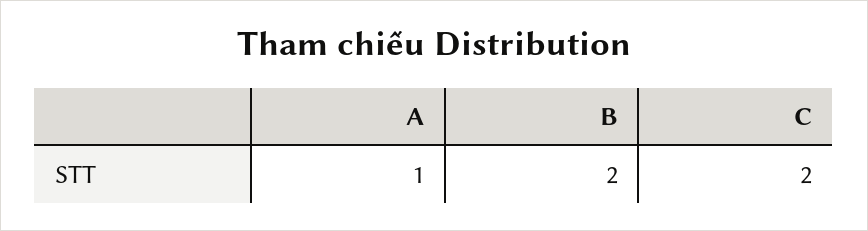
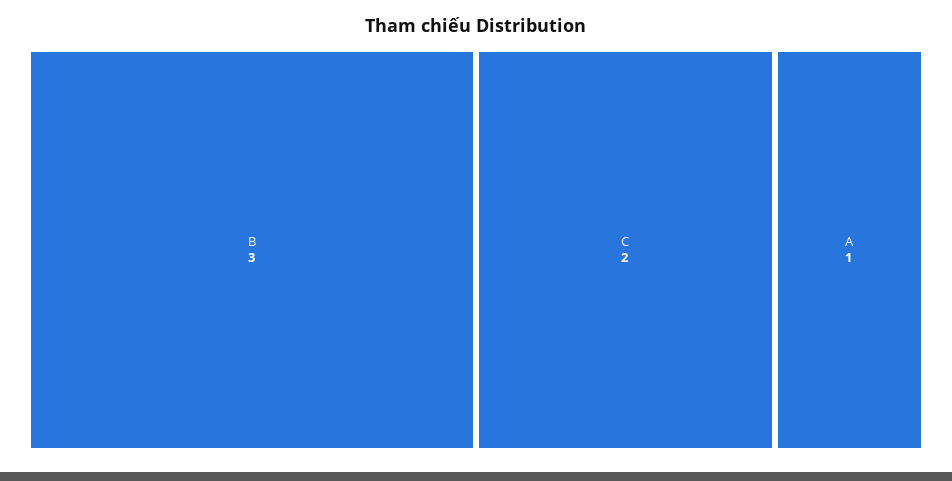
B: 2 -> 3

